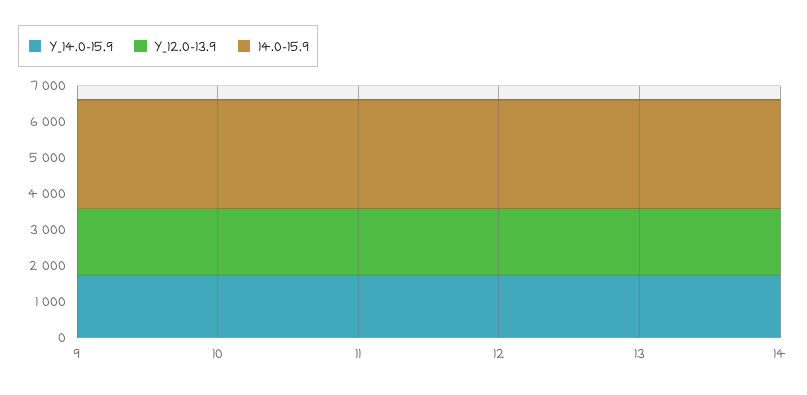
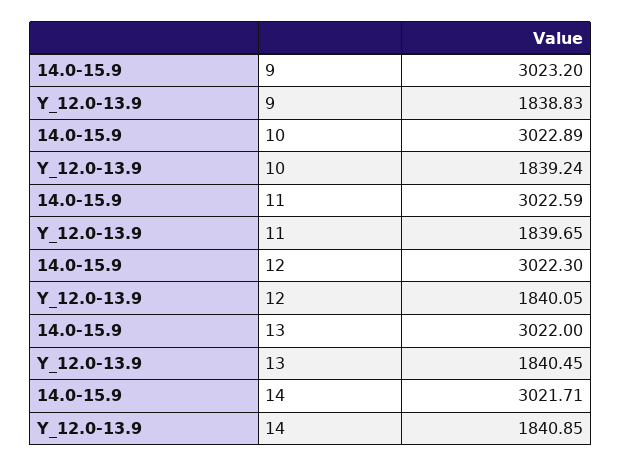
Y_14.0-15.9, 9: 1750 -> none
Y_14.0-15.9, 10: 1750 -> none
Y_14.0-15.9, 11: 1750 -> none
Y_14.0-15.9, 12: 1750 -> none
Y_14.0-15.9, 13: 1750 -> none
Y_14.0-15.9, 14: 1750 -> none

